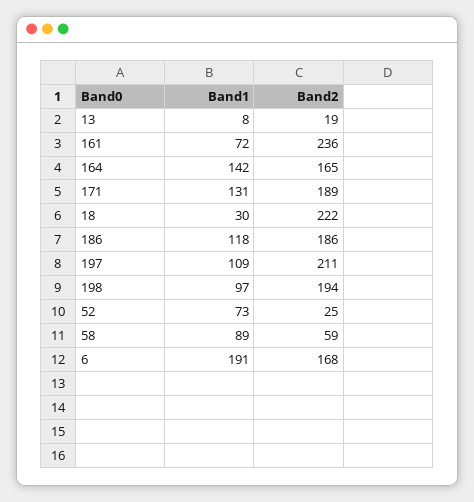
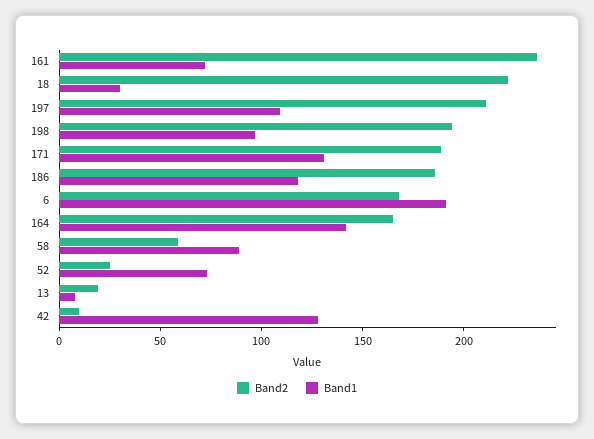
Band2, 42: none -> 10
Band1, 42: none -> 130

